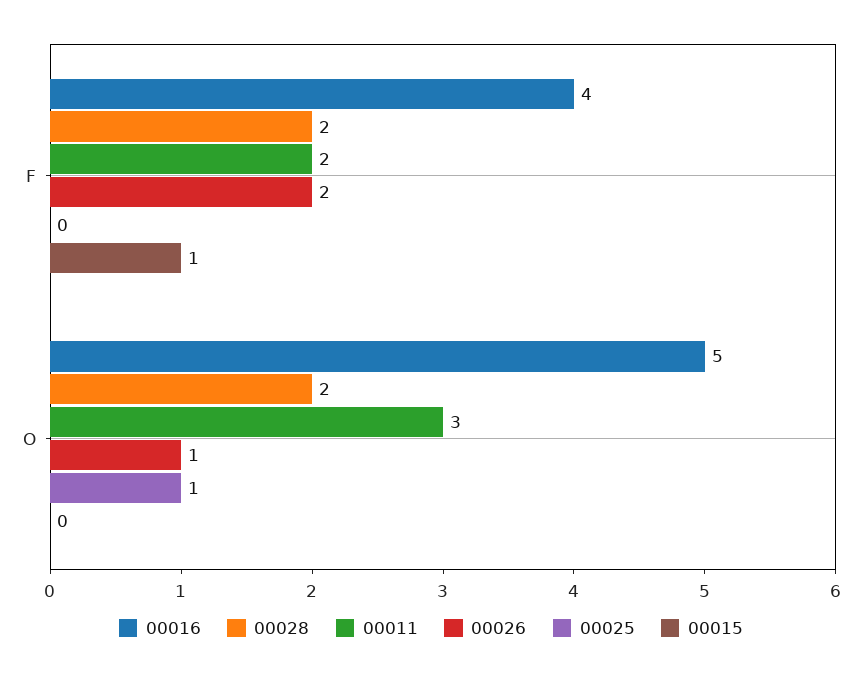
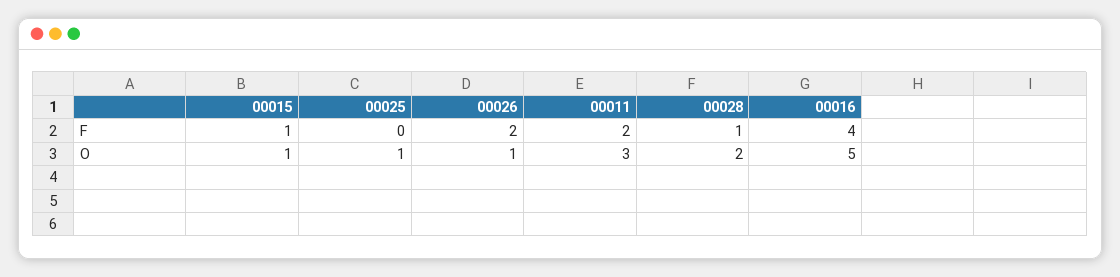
00028, F: 2 -> 1
00015, O: 0 -> 1

